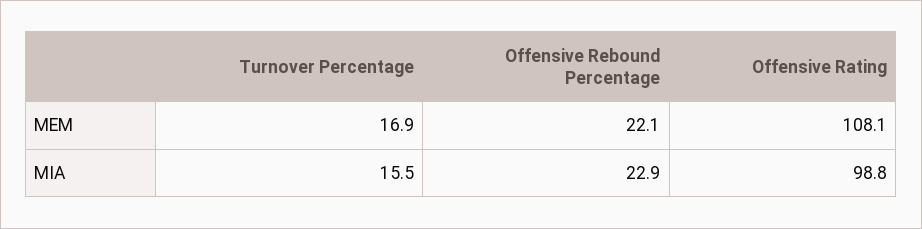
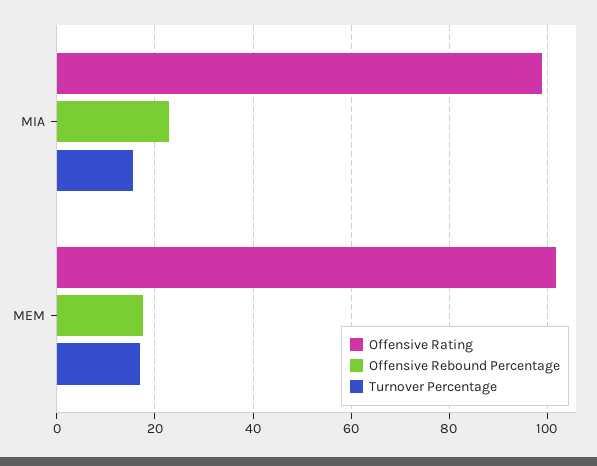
Offensive Rebound Percentage, MEM: 22.1 -> 18
Offensive Rating, MEM: 108.1 -> 102

